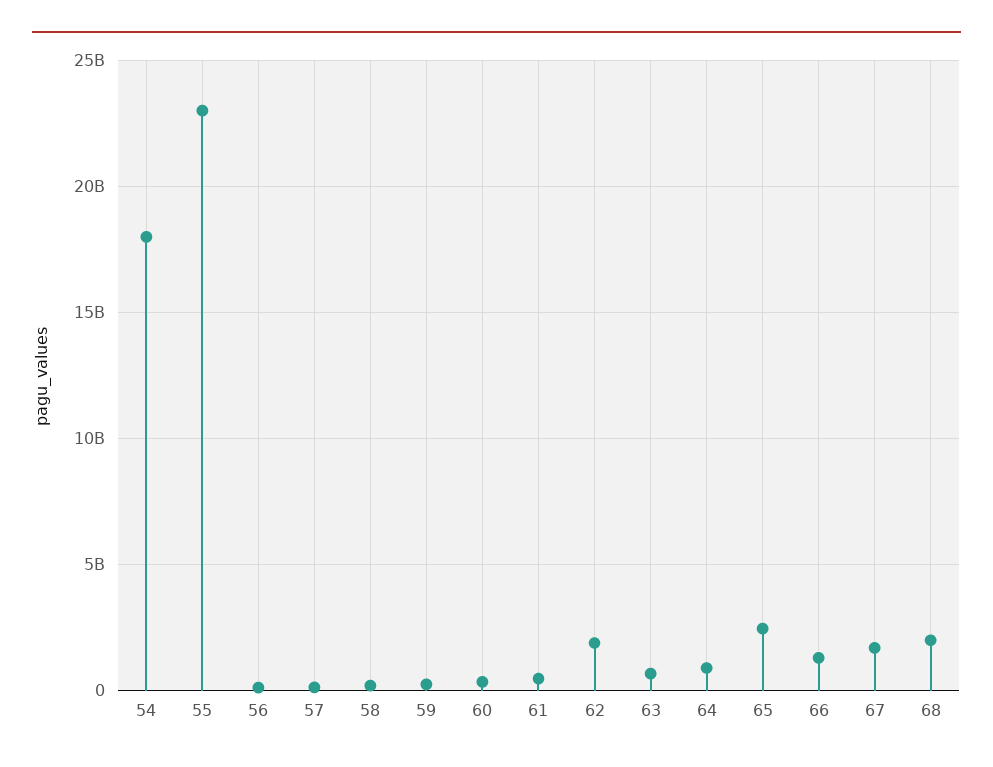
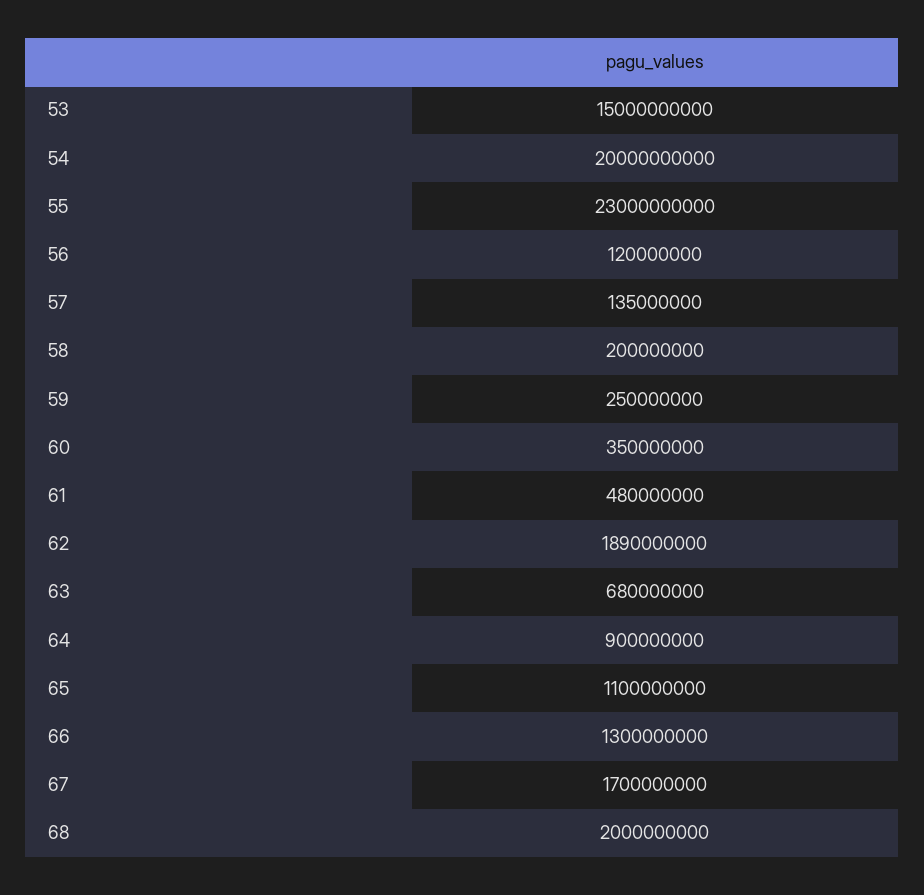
54: 18000000000 -> 20000000000
65: 2500000000 -> 1100000000
53: none -> 15000000000

